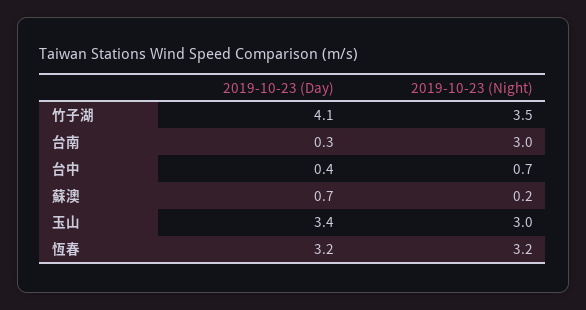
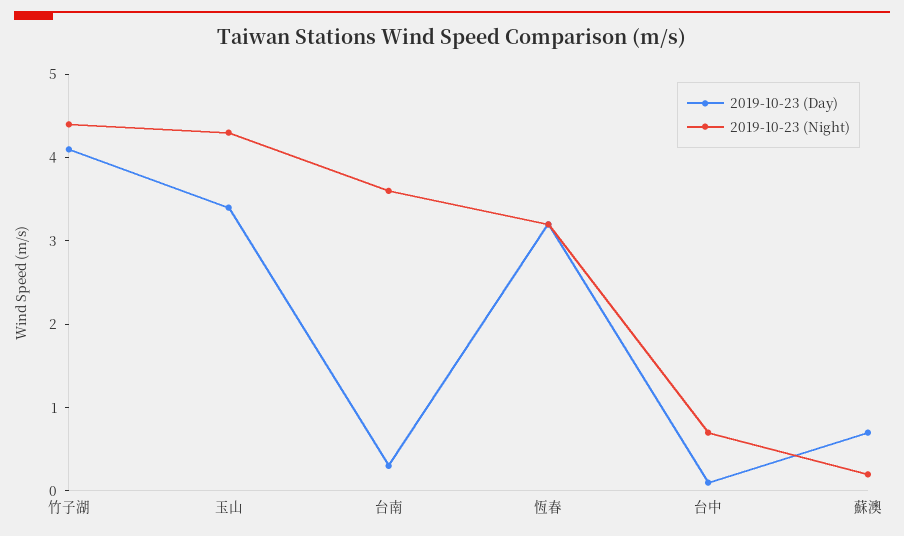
2019-10-23 (Night), 竹子湖: 3.5 -> 4.4
2019-10-23 (Night), 台南: 3 -> 3.6
2019-10-23 (Day), 台中: 0.4 -> 0.1
2019-10-23 (Night), 玉山: 3 -> 4.3

